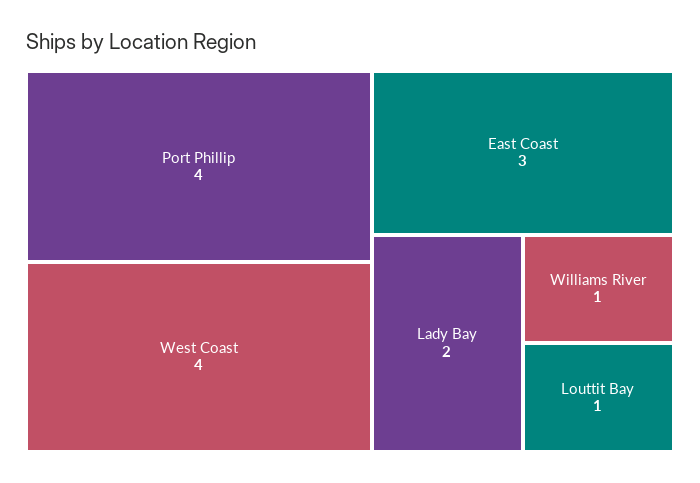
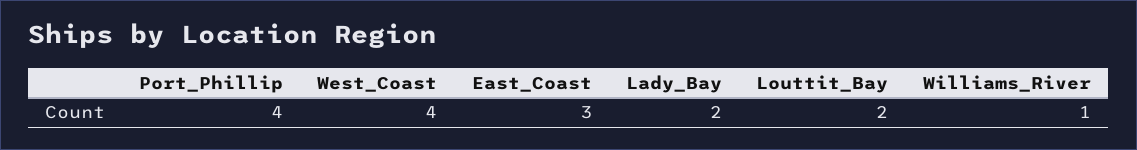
Louttit Bay: 1 -> 2

